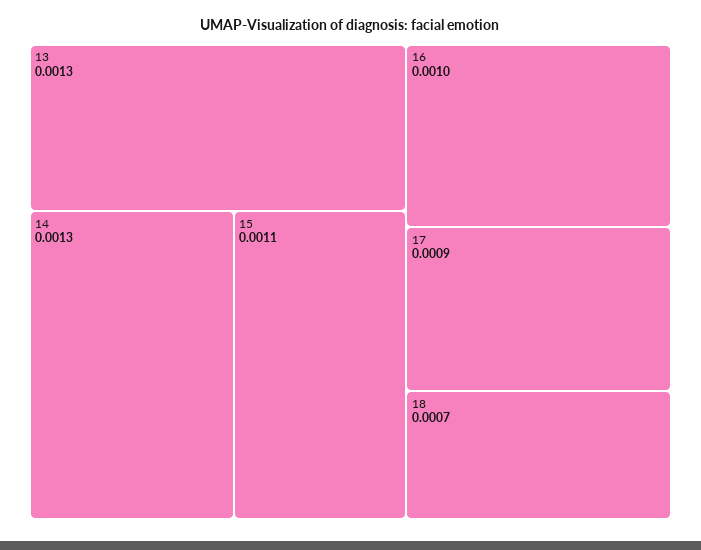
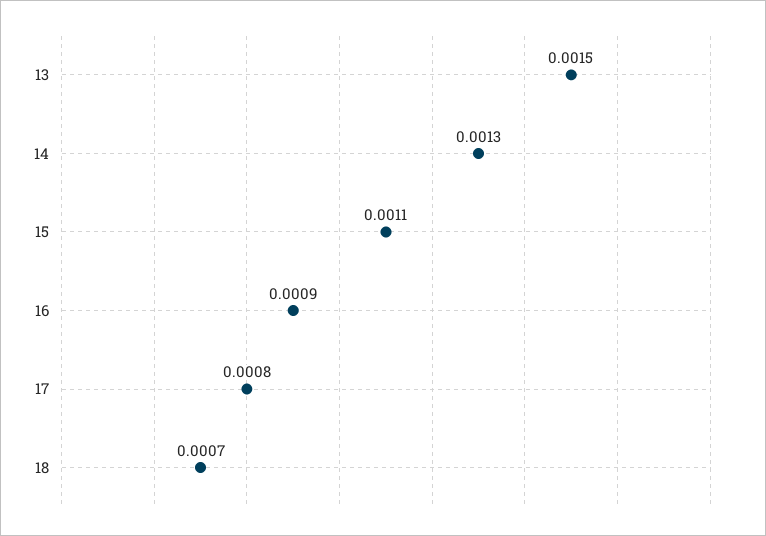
13: 0.0013 -> 0.0015
16: 0.001 -> 0.0009
17: 0.0009 -> 0.0008

